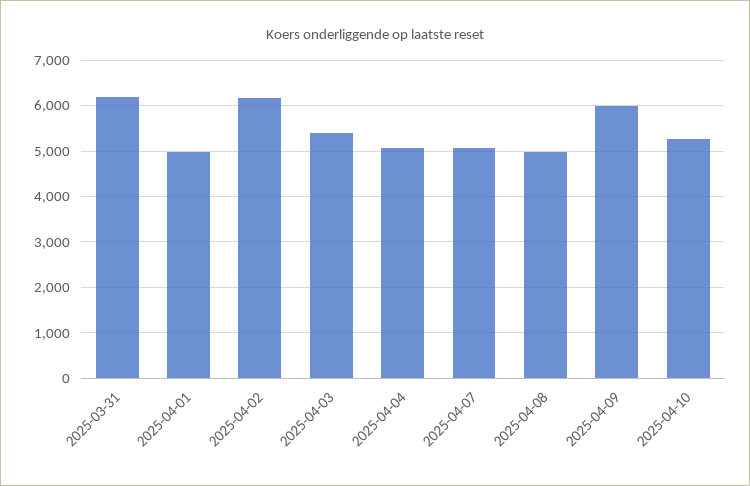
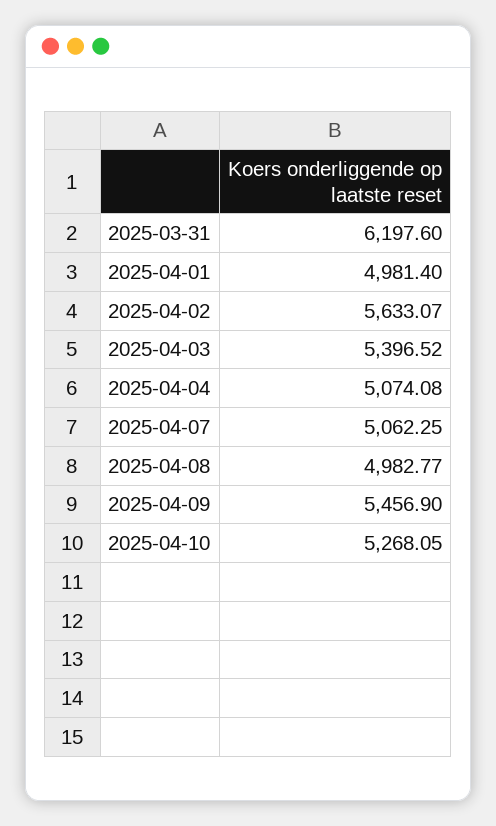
2025-04-02: 6200 -> 5633.07
2025-04-09: 6000 -> 5456.9

